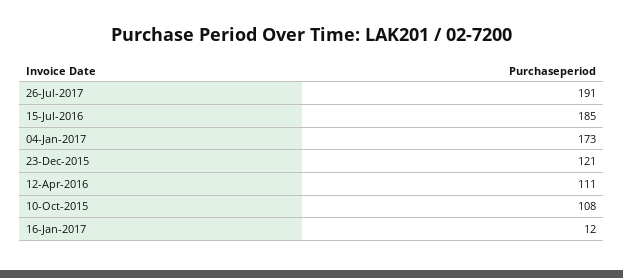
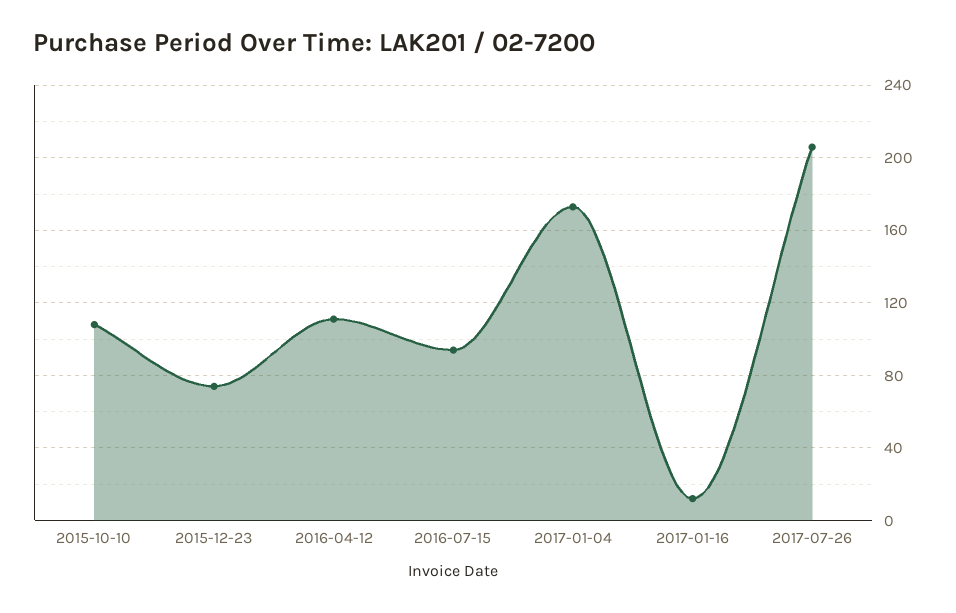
26-Jul-2017: 191 -> 205
15-Jul-2016: 185 -> 95
23-Dec-2015: 121 -> 75

